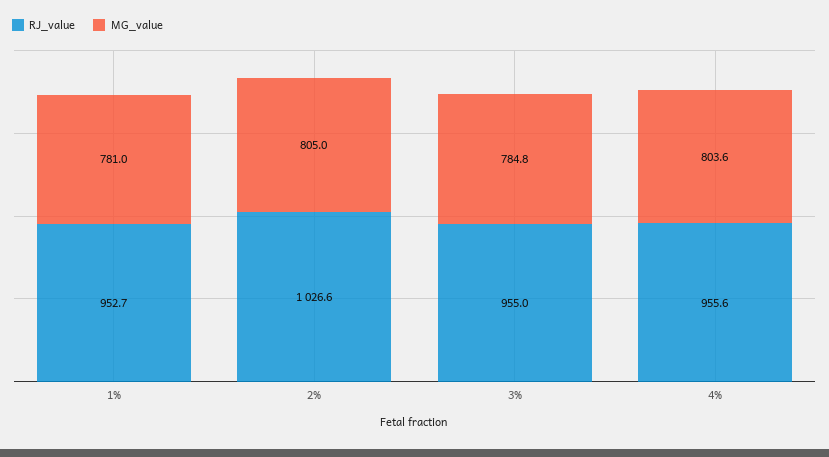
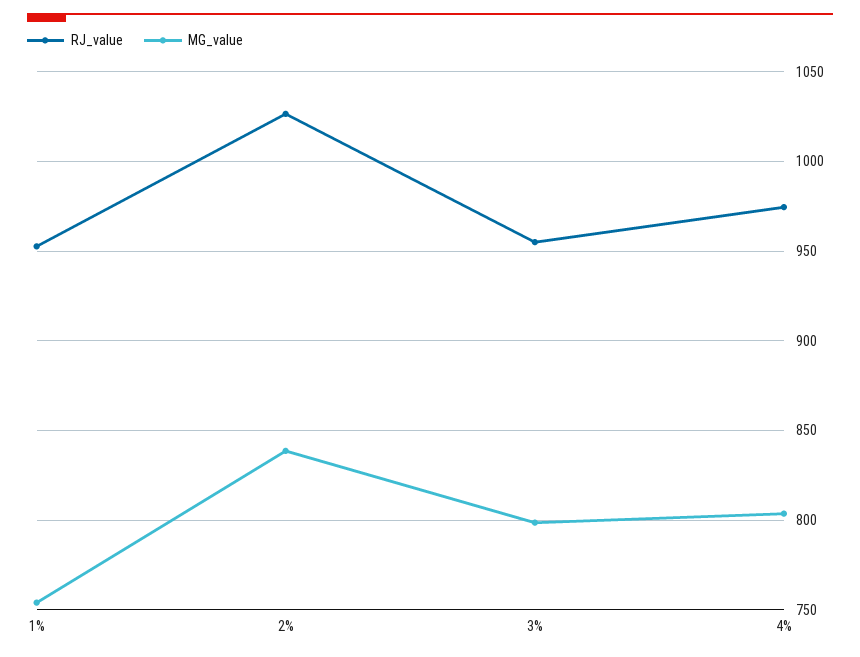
MG_value, 1%: 781 -> 755
MG_value, 2%: 805 -> 840
MG_value, 3%: 784.8 -> 800
RJ_value, 4%: 955.6 -> 975

